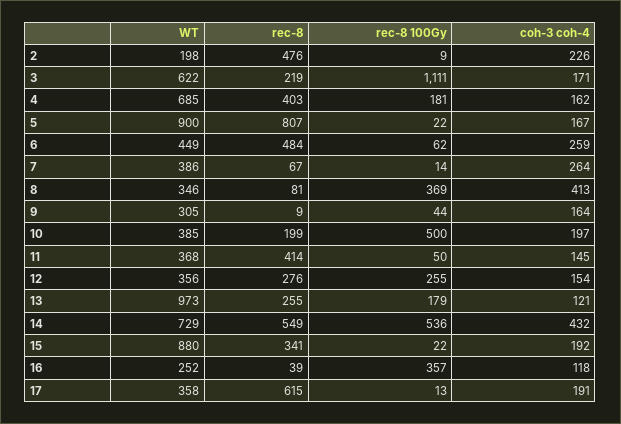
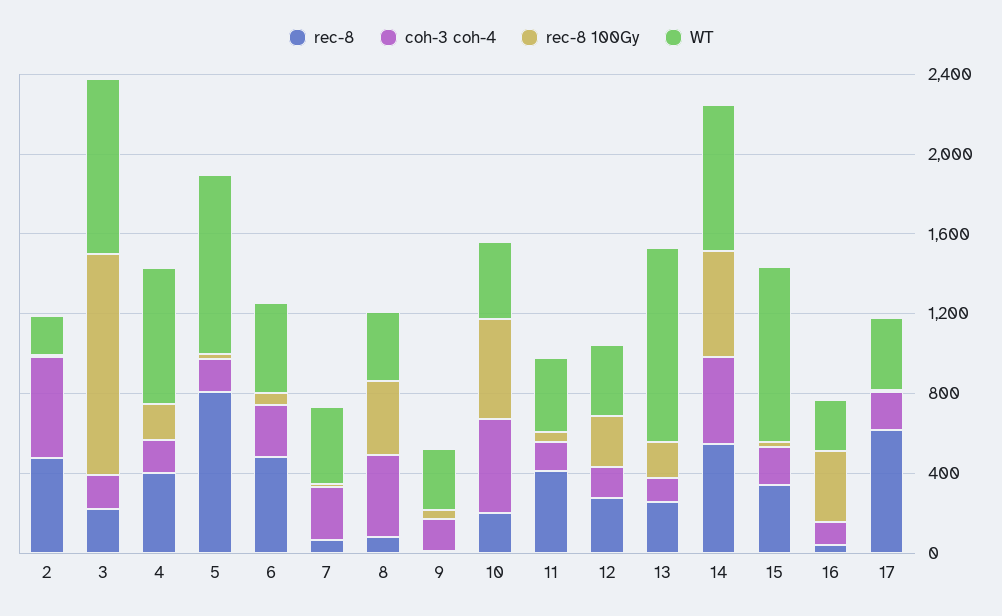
coh-3 coh-4, 2: 226 -> 500
WT, 3: 622 -> 900
coh-3 coh-4, 10: 197 -> 500

